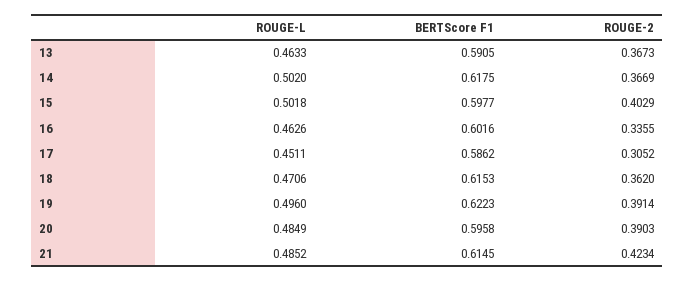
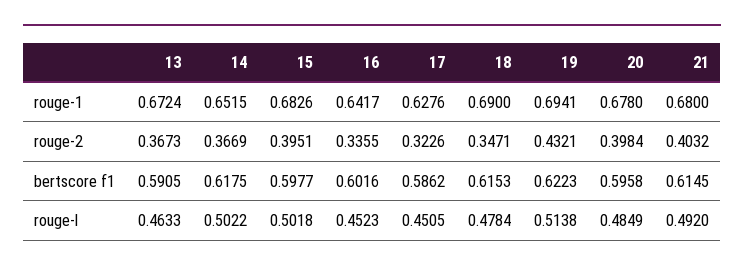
ROUGE-L, 14: 0.502 -> 0.5022
ROUGE-2, 15: 0.4029 -> 0.3951
ROUGE-L, 16: 0.4626 -> 0.4523
ROUGE-L, 17: 0.4511 -> 0.4505
ROUGE-2, 17: 0.3052 -> 0.3226
ROUGE-L, 18: 0.4706 -> 0.4784
ROUGE-2, 18: 0.362 -> 0.3471
ROUGE-L, 19: 0.496 -> 0.5138
ROUGE-2, 19: 0.3914 -> 0.4321
ROUGE-2, 20: 0.3903 -> 0.3984
ROUGE-L, 21: 0.4852 -> 0.492
ROUGE-2, 21: 0.4234 -> 0.4032
rouge-1, 13: none -> 0.6724
rouge-1, 14: none -> 0.6515
rouge-1, 15: none -> 0.6826
rouge-1, 16: none -> 0.6417
rouge-1, 17: none -> 0.6276
rouge-1, 18: none -> 0.69
rouge-1, 19: none -> 0.6941
rouge-1, 20: none -> 0.678
rouge-1, 21: none -> 0.68

